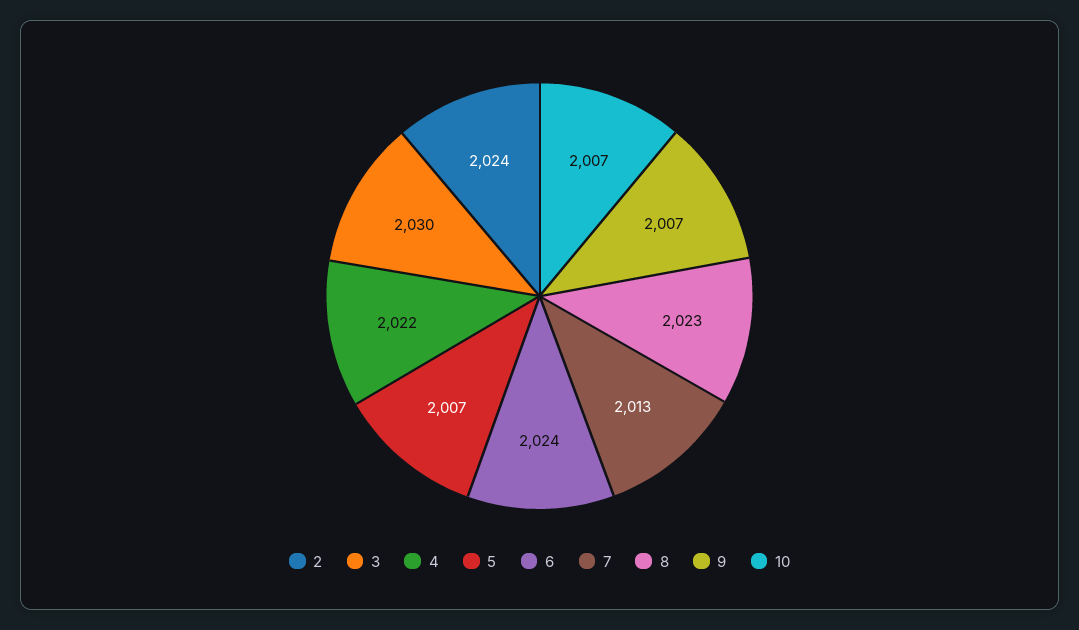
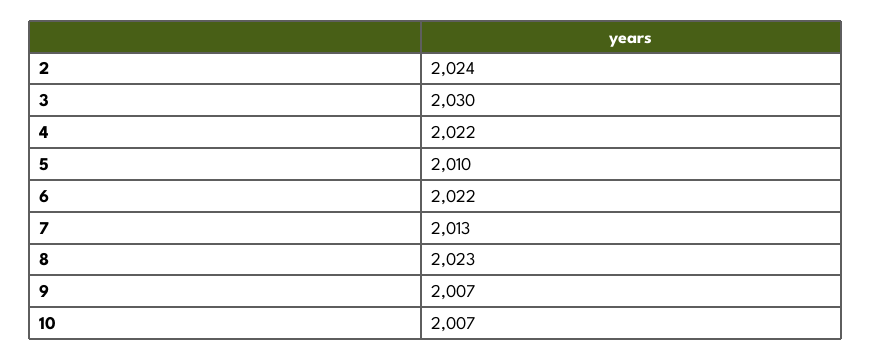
5: 2007 -> 2010
6: 2024 -> 2022

